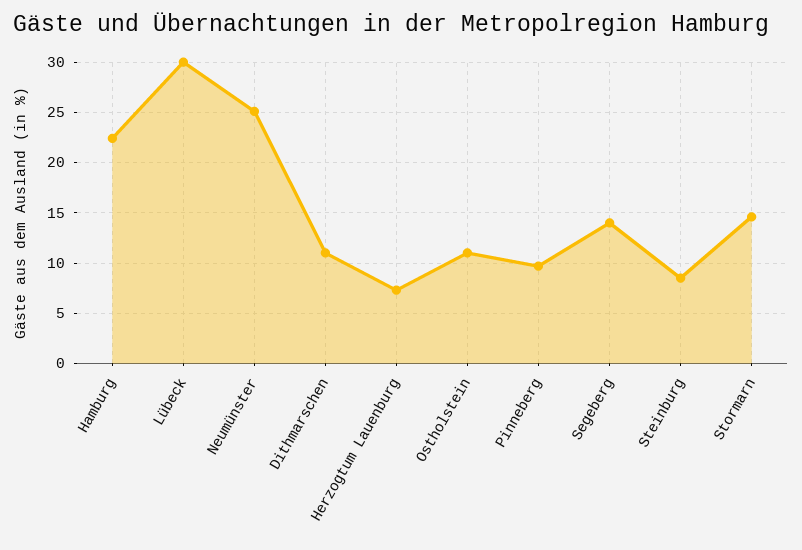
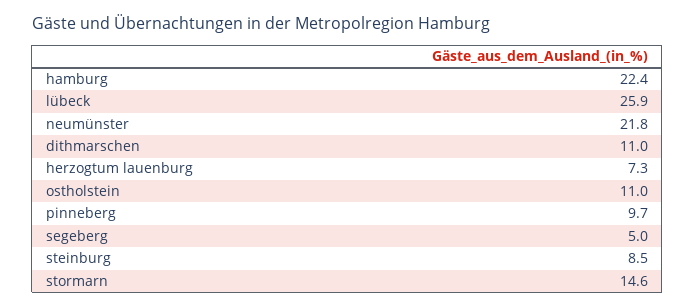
Lübeck: 30 -> 25.9
Neumünster: 25 -> 21.8
Segeberg: 14 -> 5

